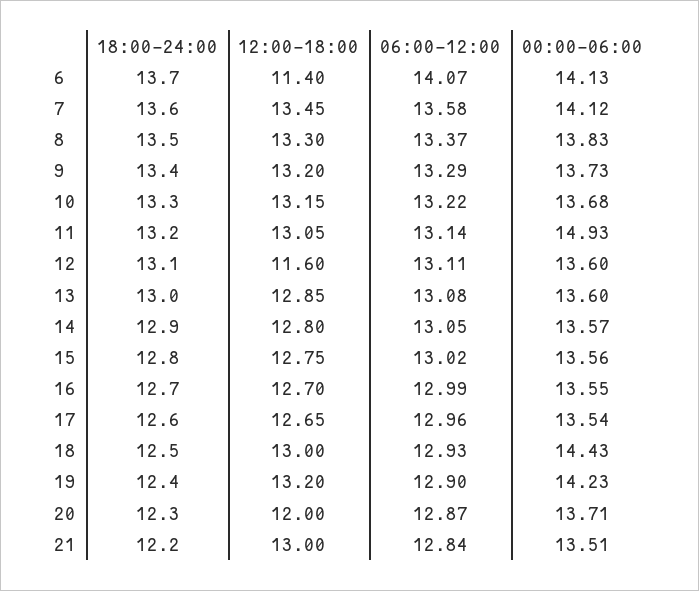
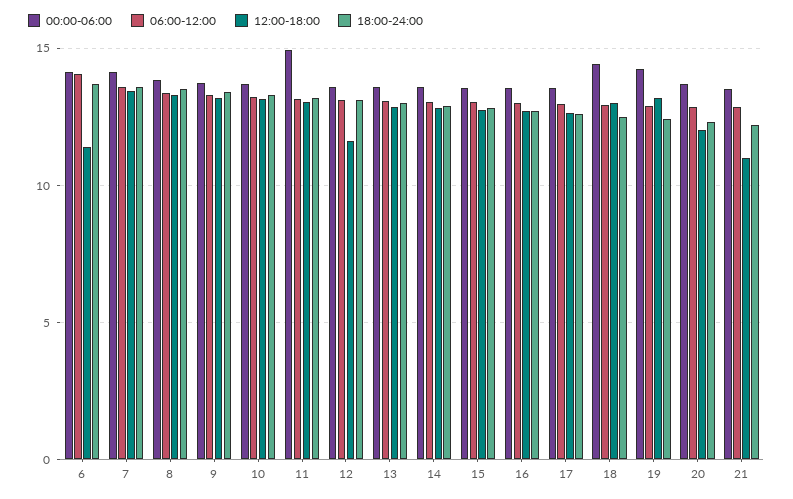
12:00-18:00, 21: 13 -> 11

